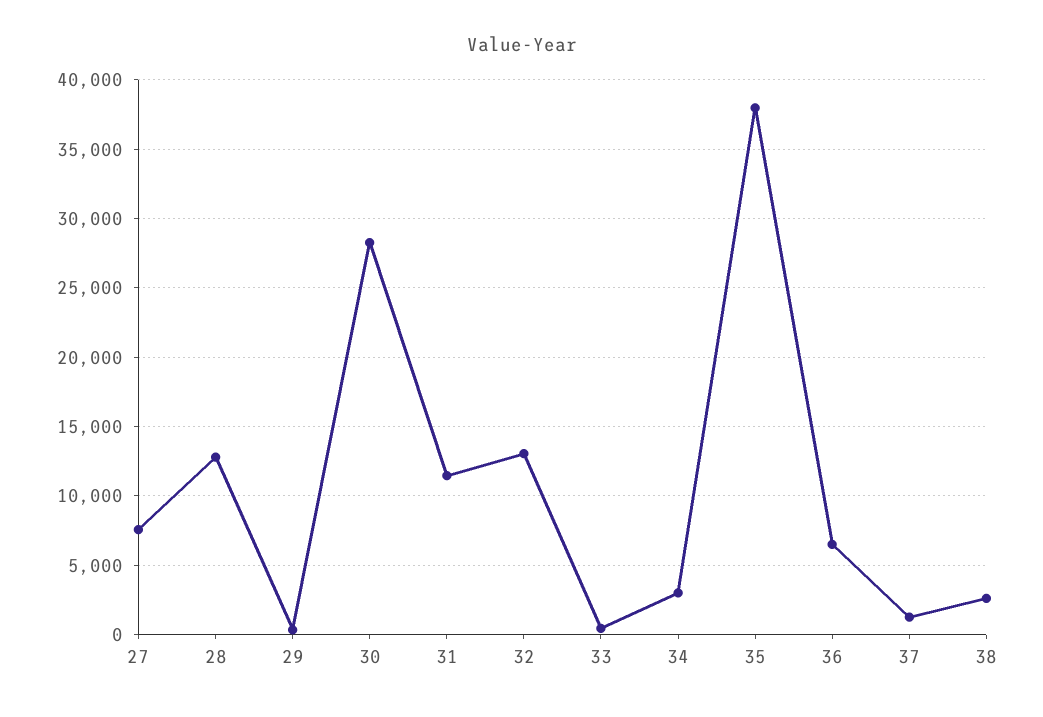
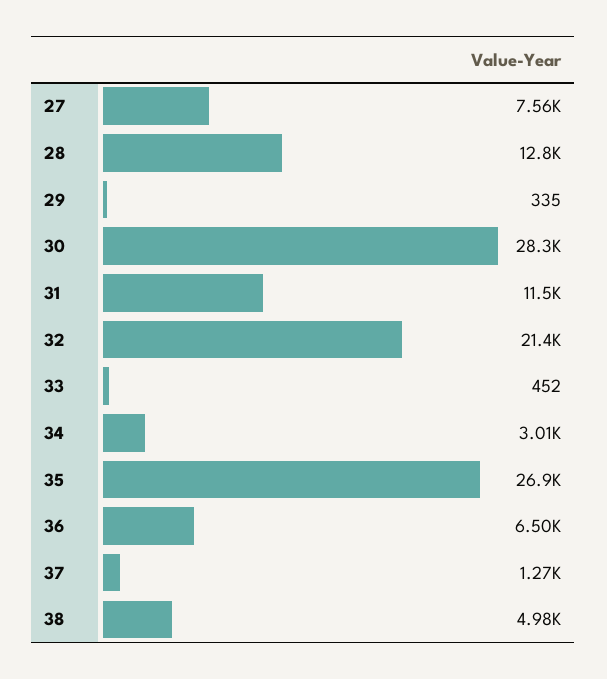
32: 13000 -> 21400
35: 38000 -> 26900
38: 2500 -> 4980

